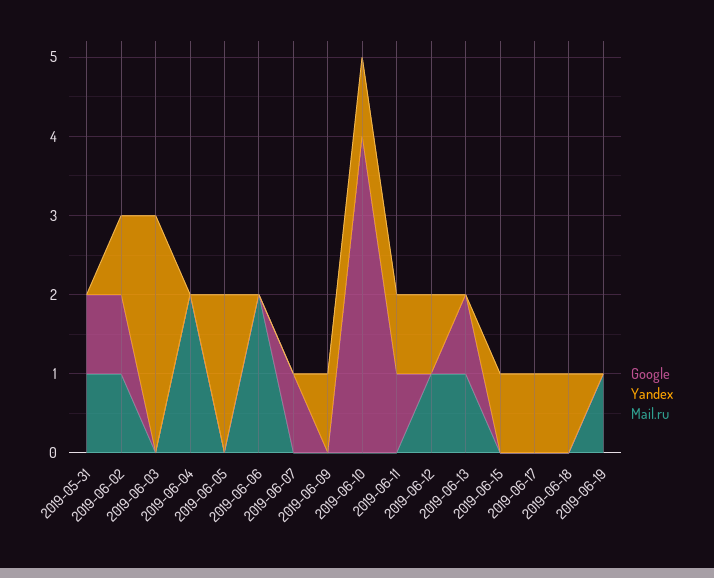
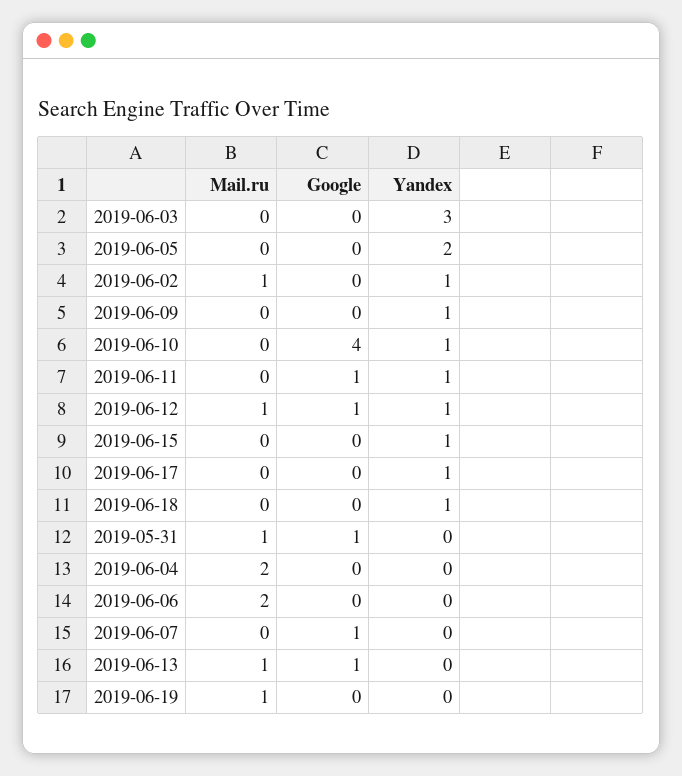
Google, 2019-06-02: 1 -> 0
Google, 2019-06-12: 0 -> 1

